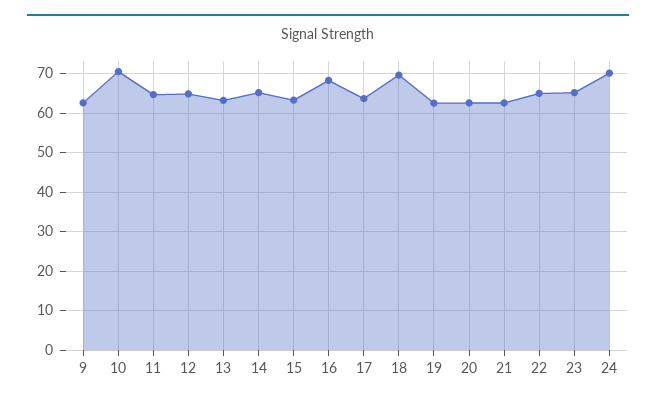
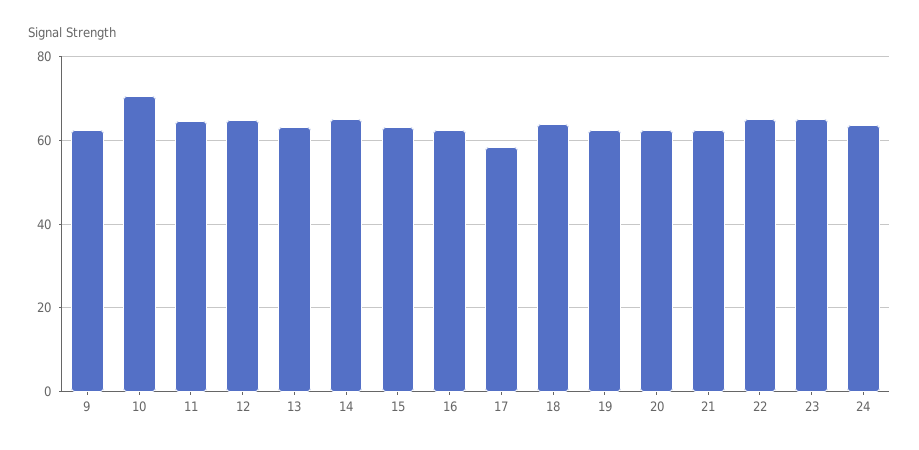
16: 68 -> 62
17: 64 -> 58
18: 70 -> 64
24: 70 -> 64

